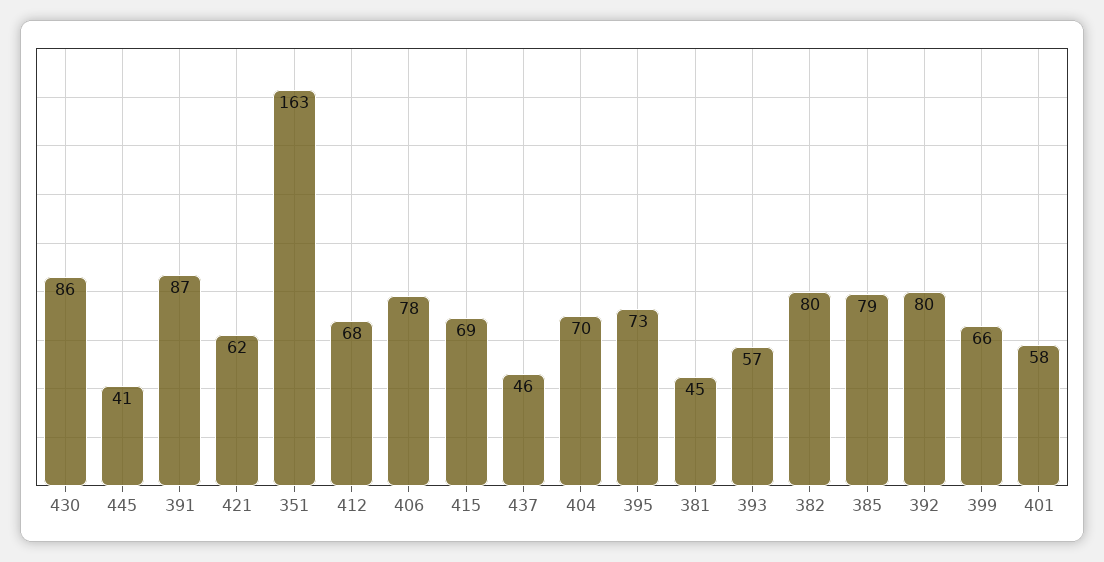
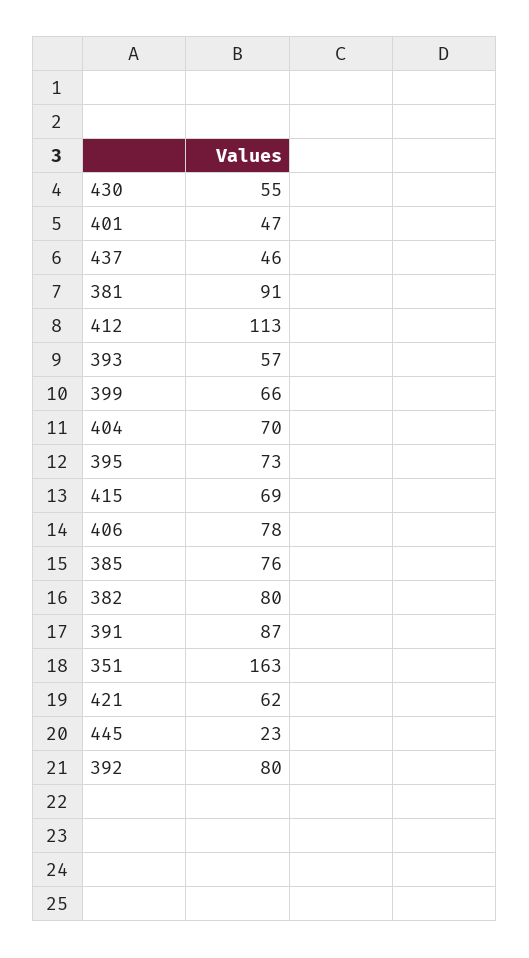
430: 86 -> 55
445: 41 -> 23
412: 68 -> 113
381: 45 -> 91
385: 79 -> 76
401: 58 -> 47

